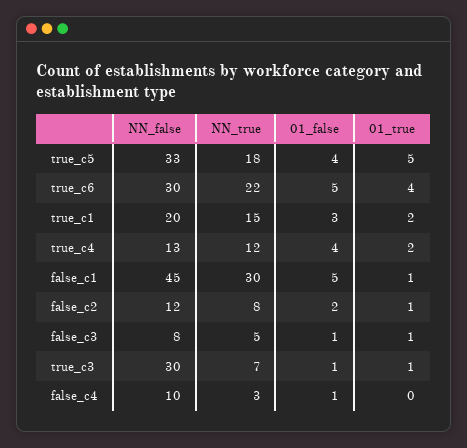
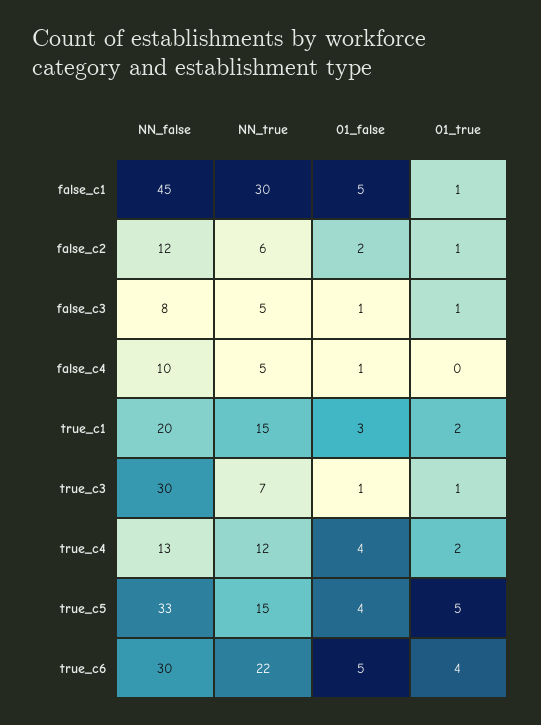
NN_true, true_c5: 18 -> 15
NN_true, false_c2: 8 -> 6
NN_true, false_c4: 3 -> 5

